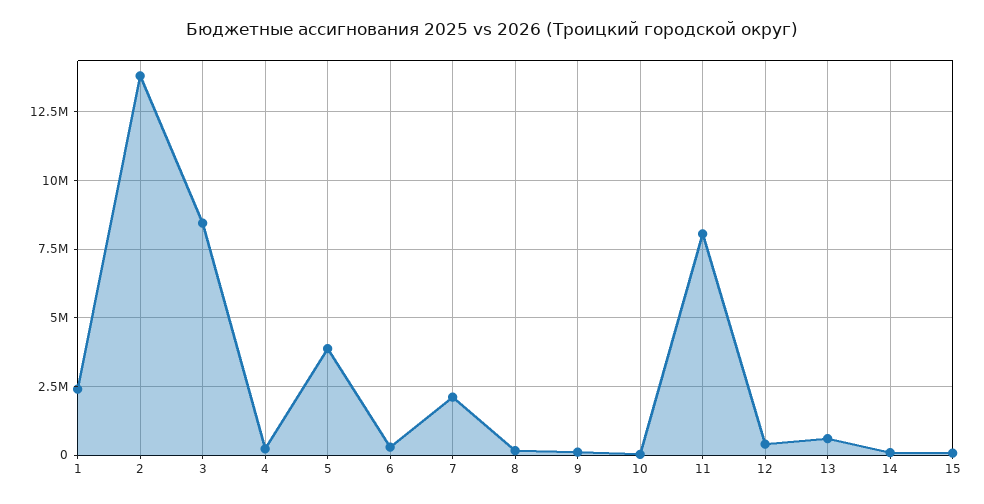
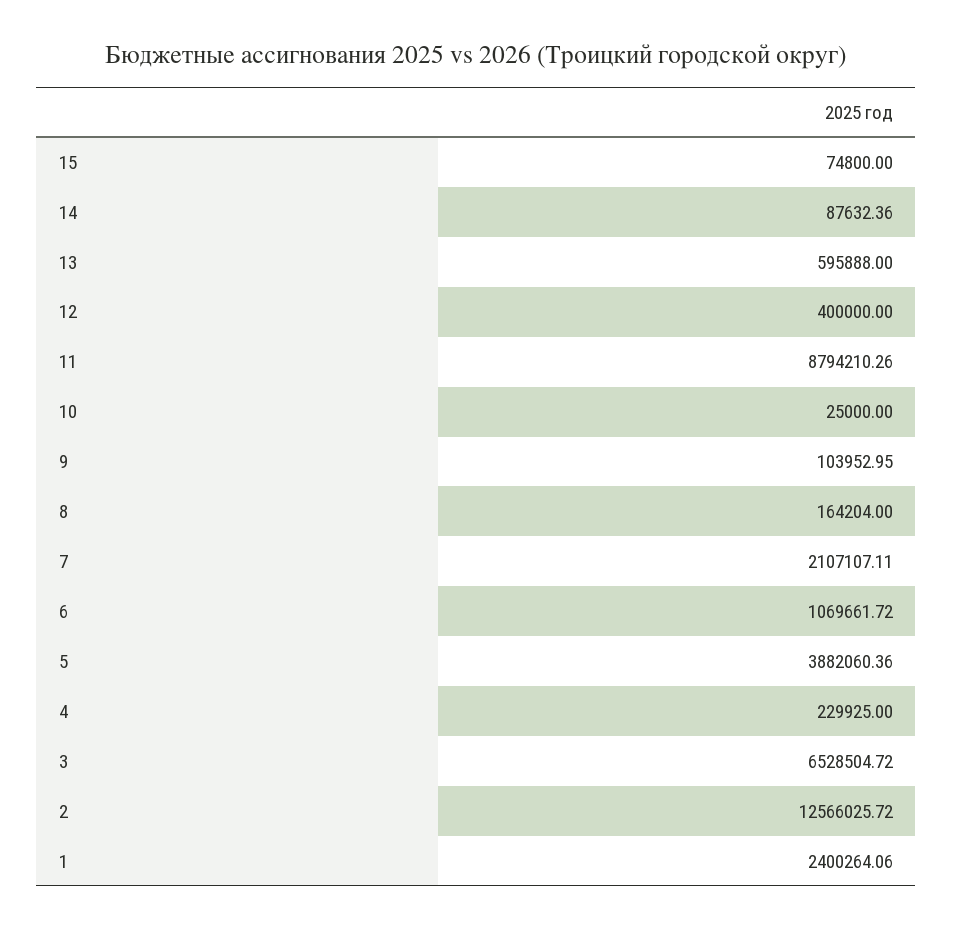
2: 13750000 -> 12566025.72
3: 8500000 -> 6528504.72
6: 250000 -> 1069661.72
11: 8000000 -> 8794210.26

